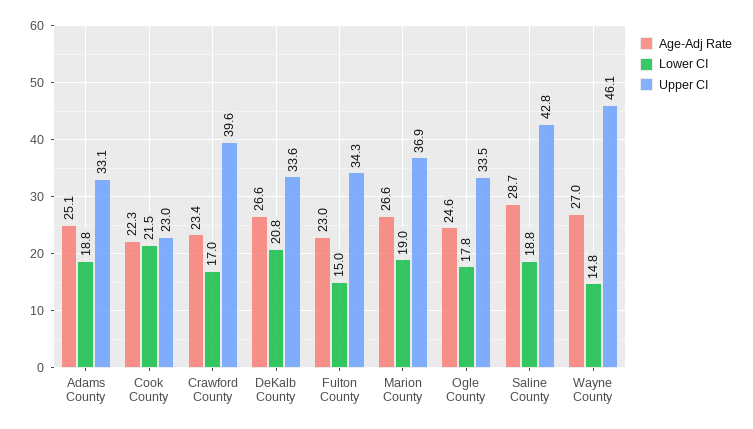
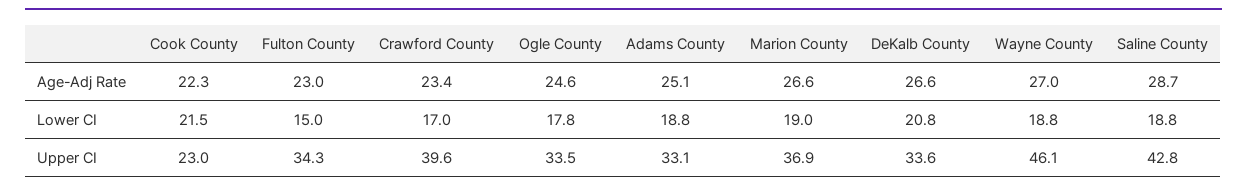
Lower CI, Wayne County: 14.8 -> 18.8

